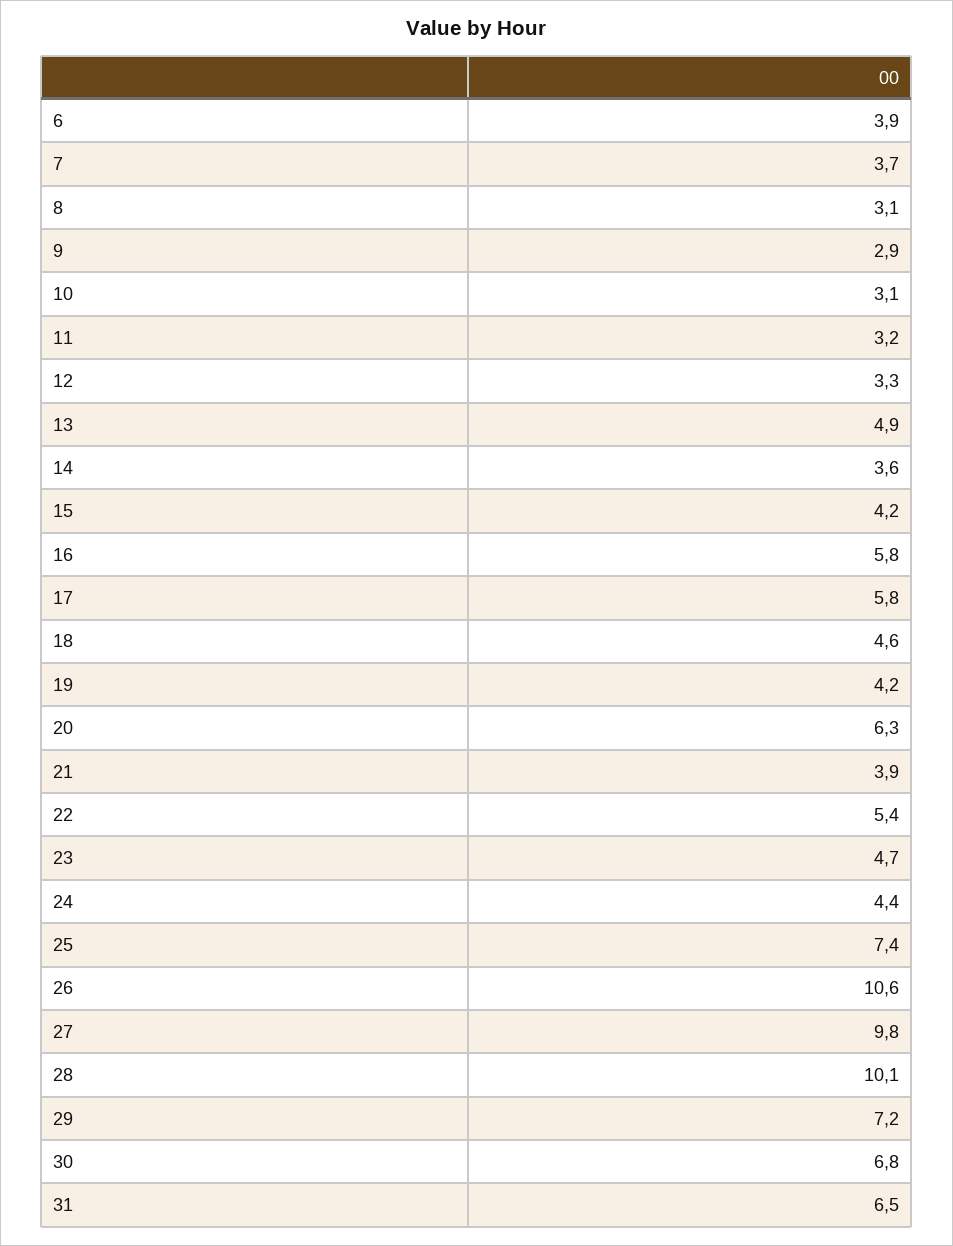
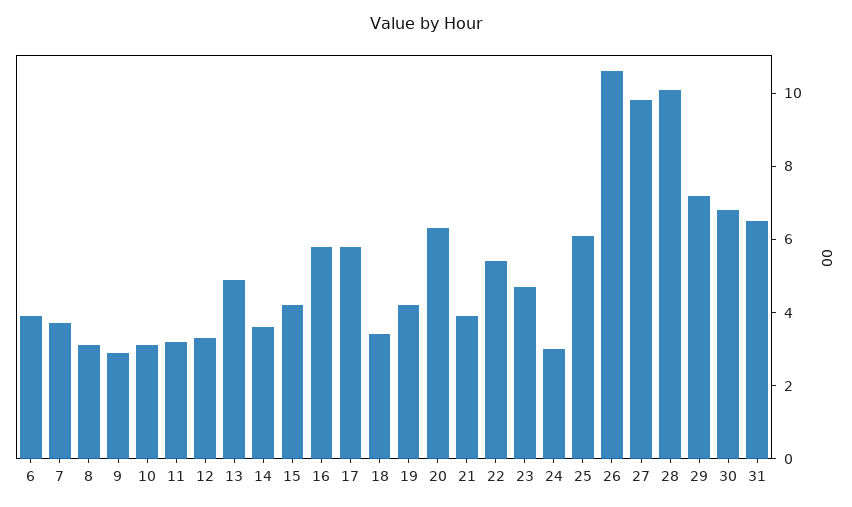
18: 4.6 -> 3.5
24: 4.4 -> 3
25: 7.4 -> 6

